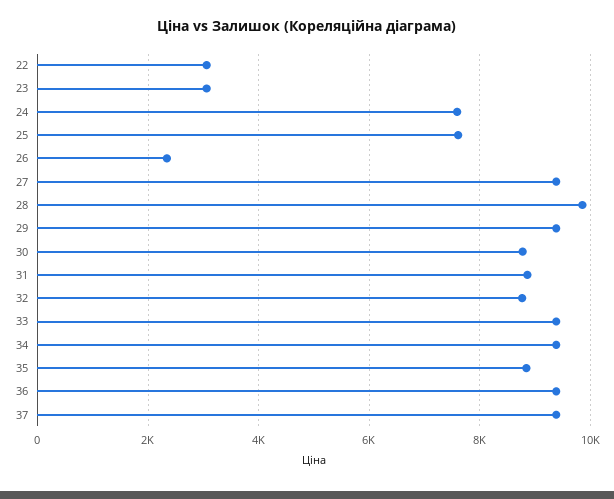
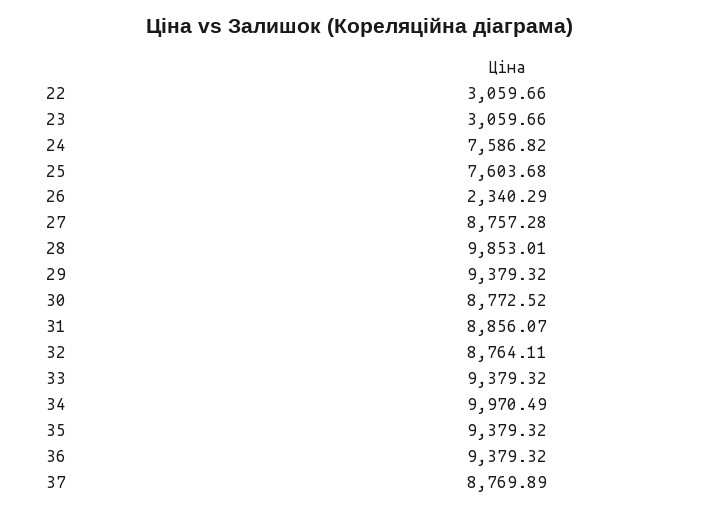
27: 9400 -> 8757.28
34: 9400 -> 9970.49
35: 8800 -> 9379.32
37: 9400 -> 8769.89

